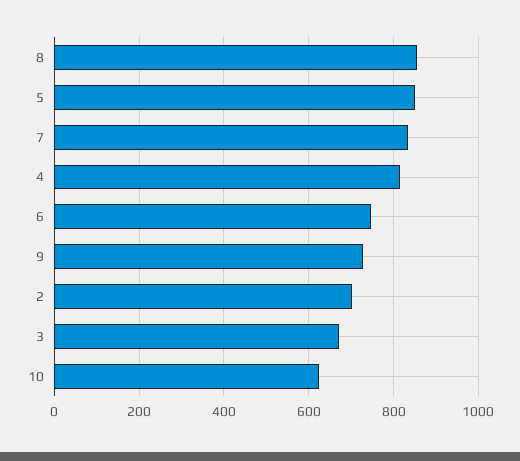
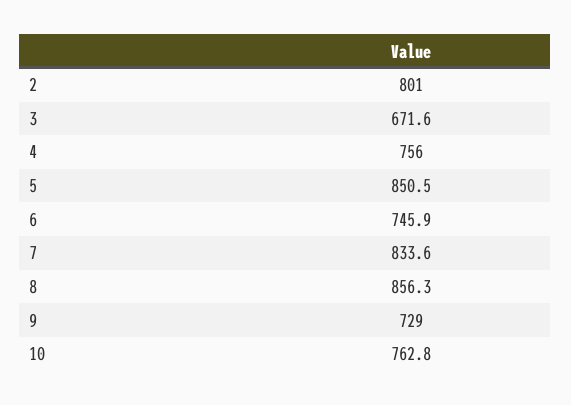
4: 820 -> 756
2: 700 -> 801
10: 620 -> 762.8

